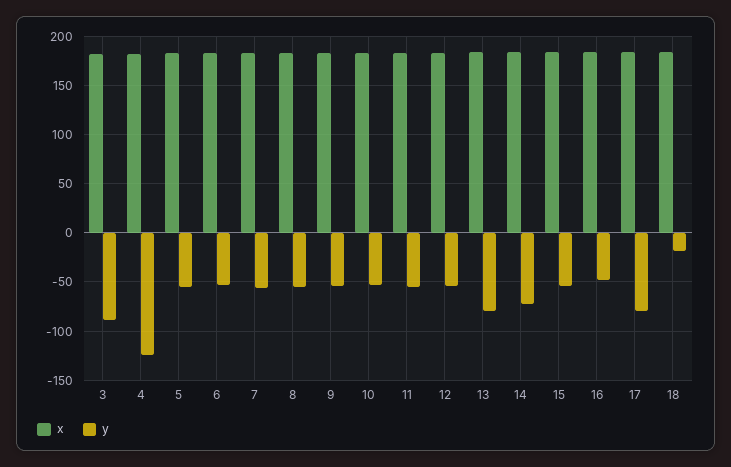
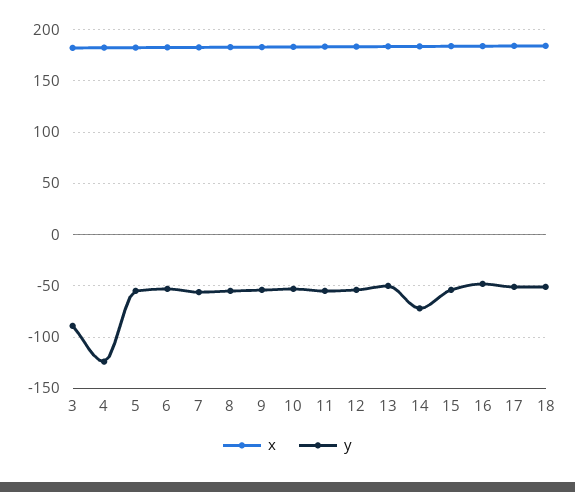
y, 13: -80 -> -50
y, 17: -80 -> -50
y, 18: -20 -> -50

